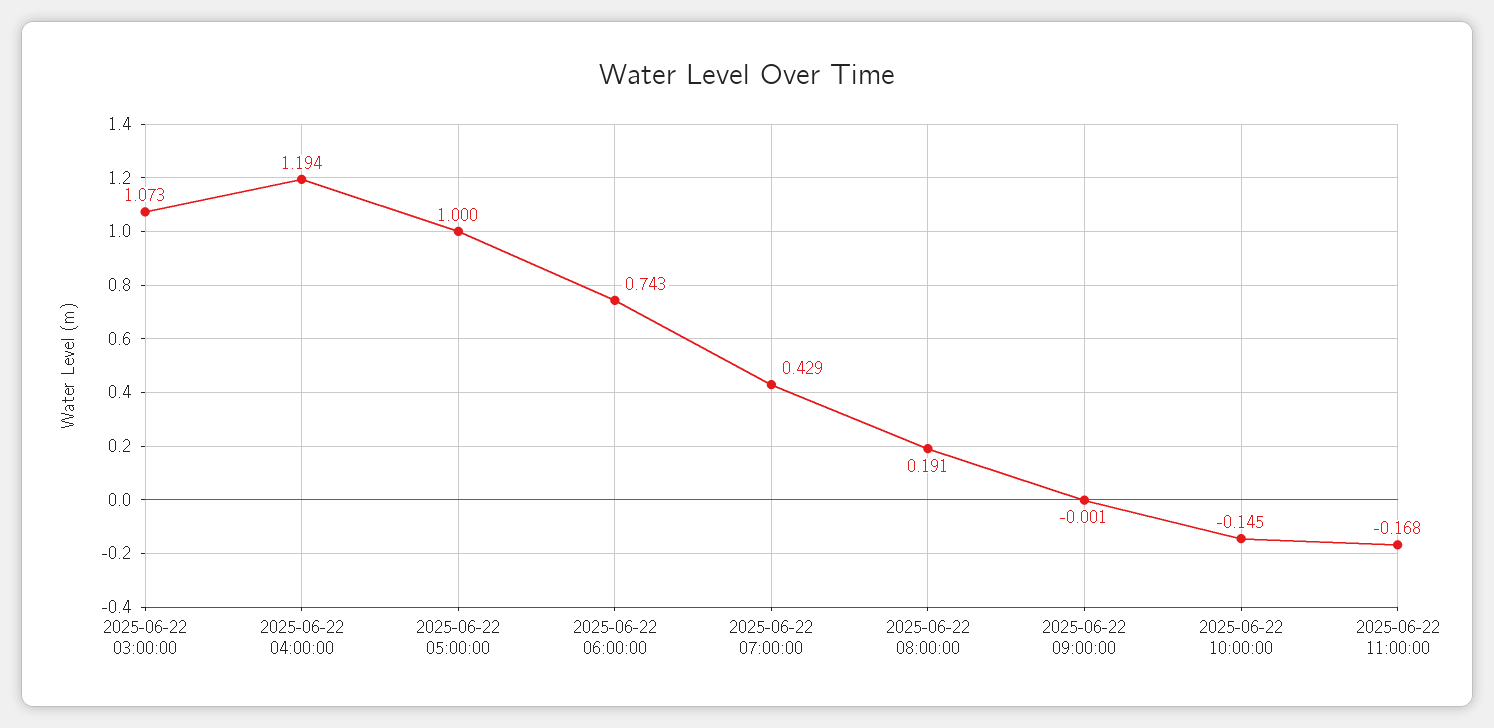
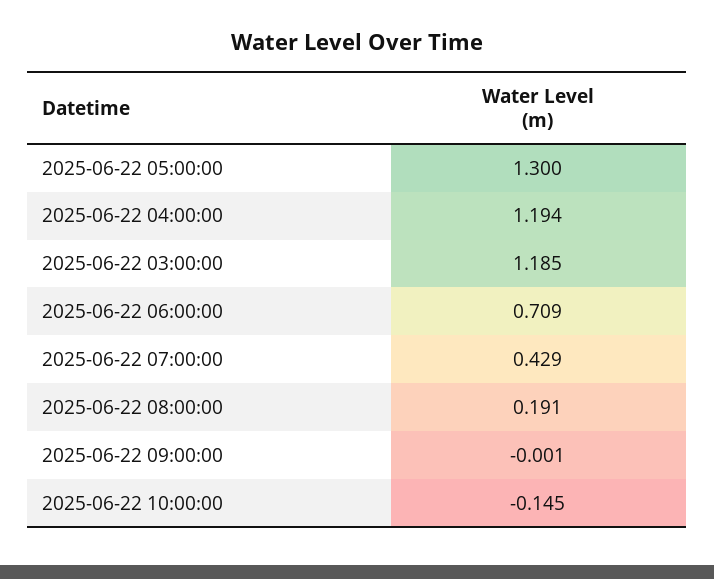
2025-06-22 03:00:00: 1.073 -> 1.185
2025-06-22 05:00:00: 1 -> 1.3
2025-06-22 06:00:00: 0.743 -> 0.709
2025-06-22 11:00:00: -0.168 -> none

